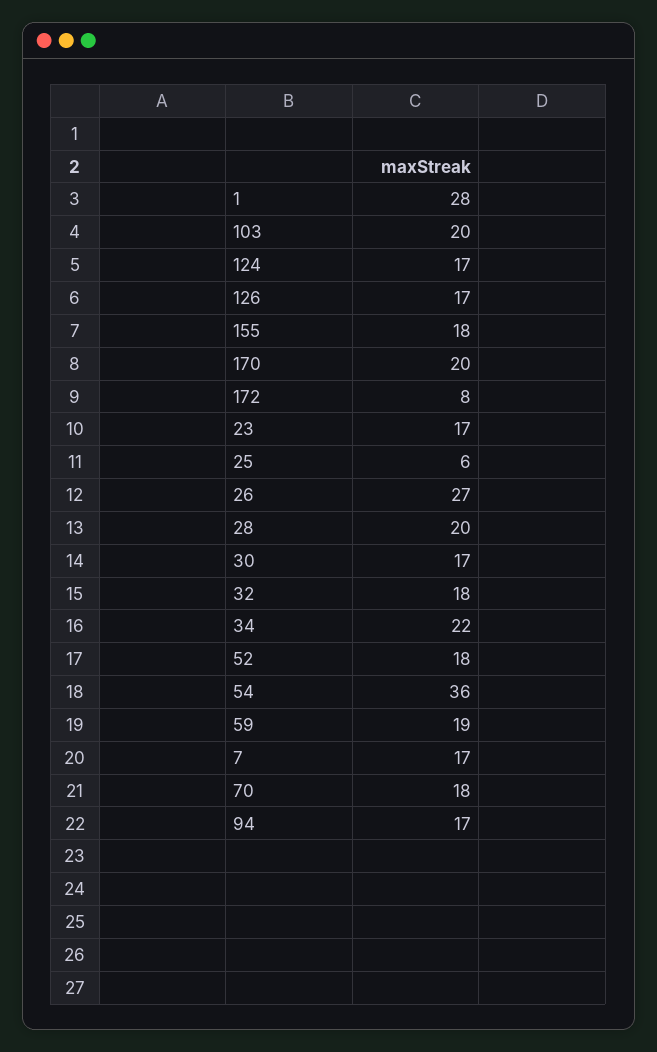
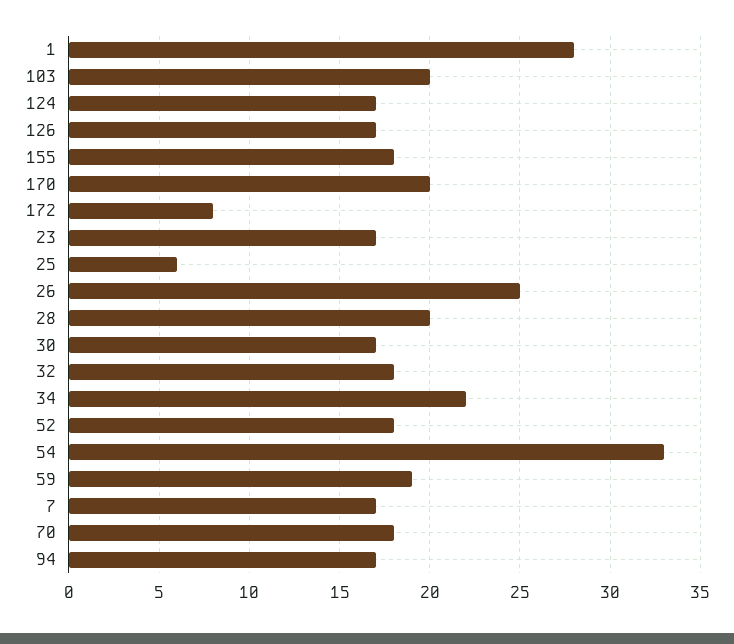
26: 27 -> 25
54: 36 -> 33

